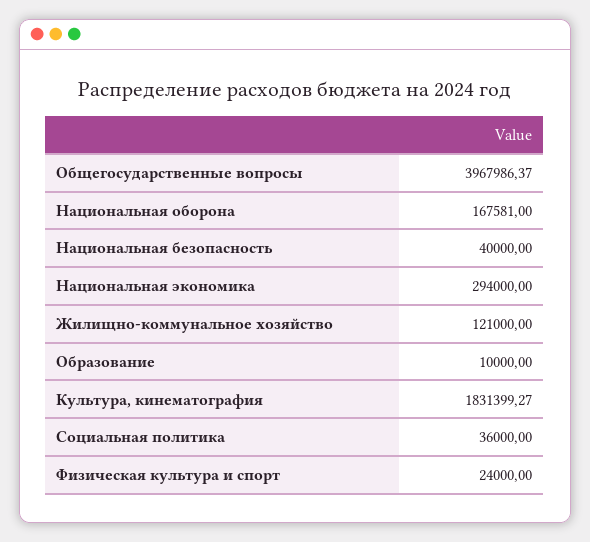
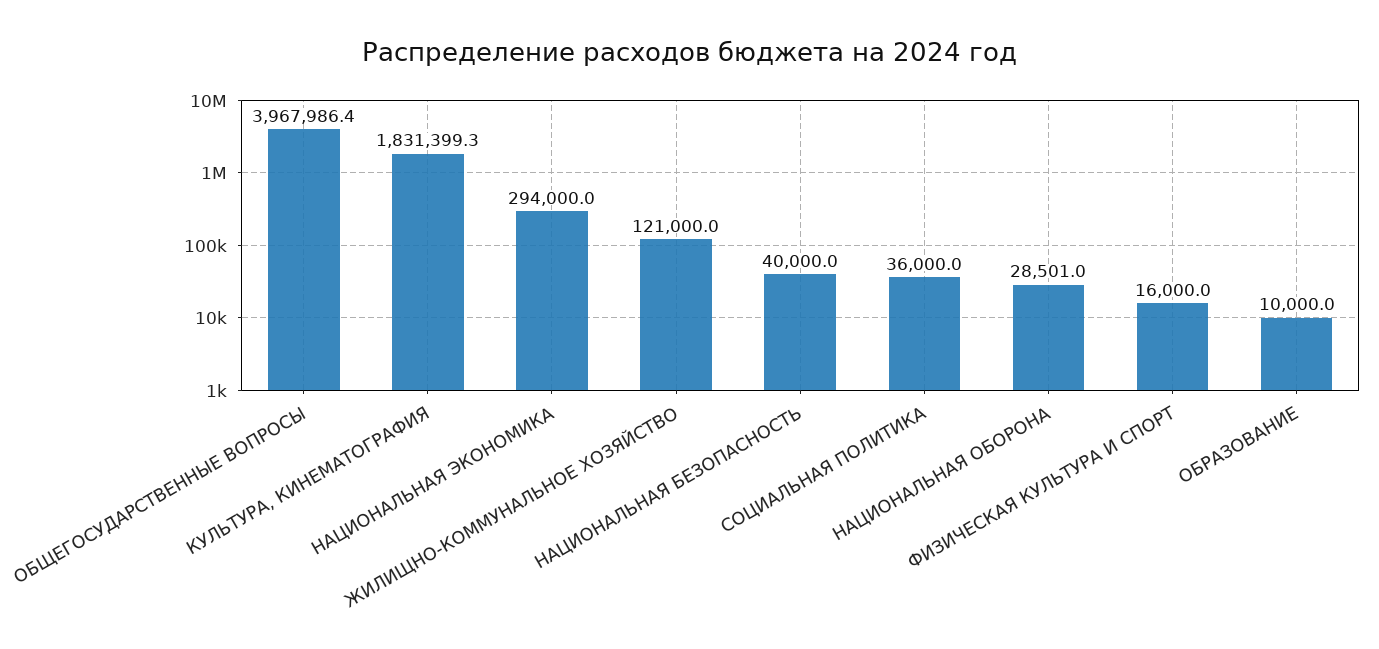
Национальная оборона: 167581 -> 28501
Физическая культура и спорт: 24000 -> 16000

